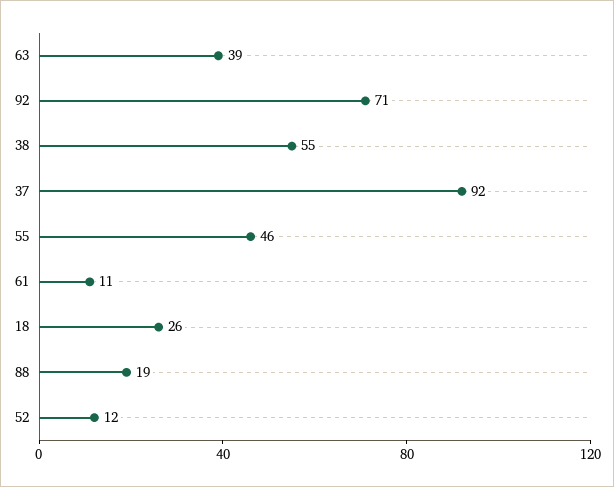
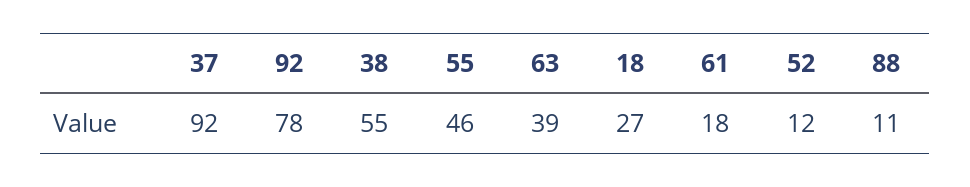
92: 71 -> 78
61: 11 -> 18
18: 26 -> 27
88: 19 -> 11

